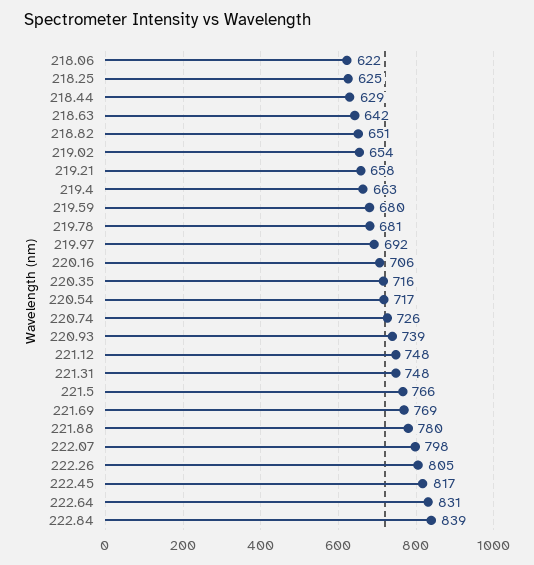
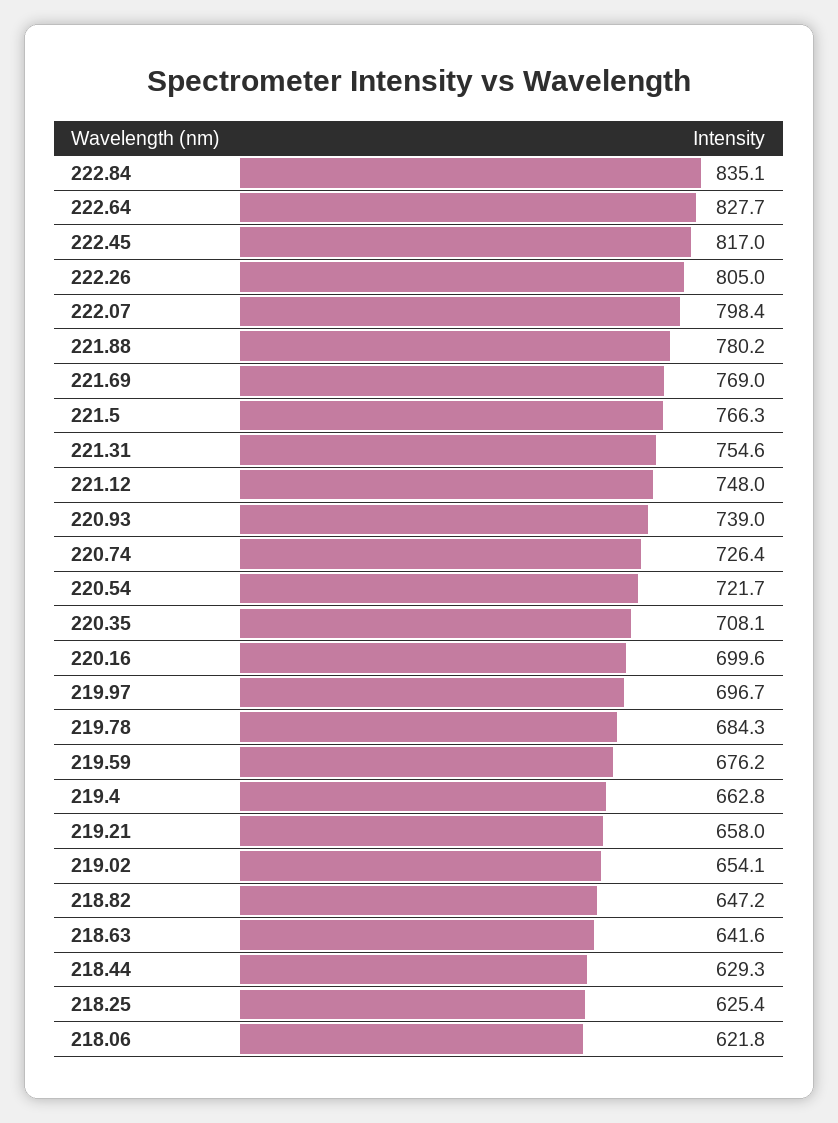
218.82: 651 -> 647.2
219.59: 680 -> 676.2
219.78: 681 -> 684.3
219.97: 692 -> 696.7
220.16: 706 -> 699.6
220.35: 716 -> 708.1
220.54: 717 -> 721.7
221.31: 748 -> 754.6
222.64: 831 -> 827.7
222.84: 839 -> 835.1

